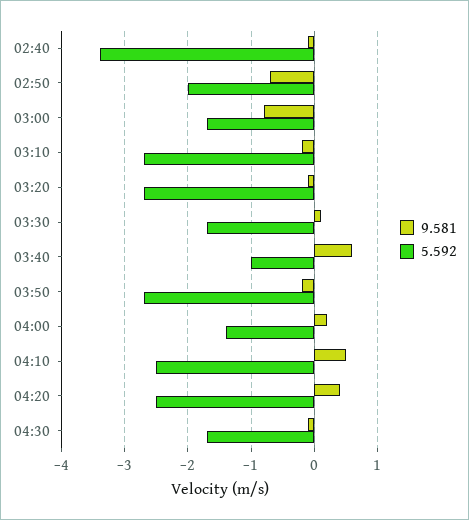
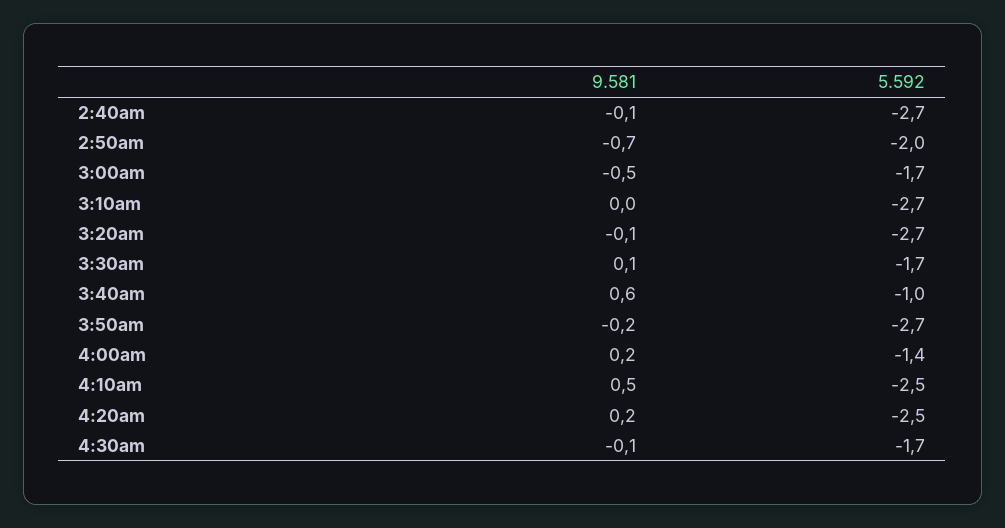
5.592, 02:40: -3.4 -> -2.7
9.581, 03:00: -0.8 -> -0.5
9.581, 03:10: -0.2 -> 0
9.581, 04:20: 0.4 -> 0.2

